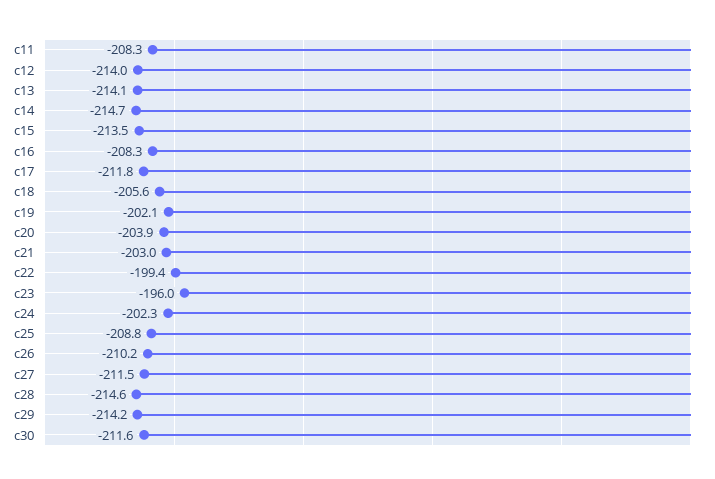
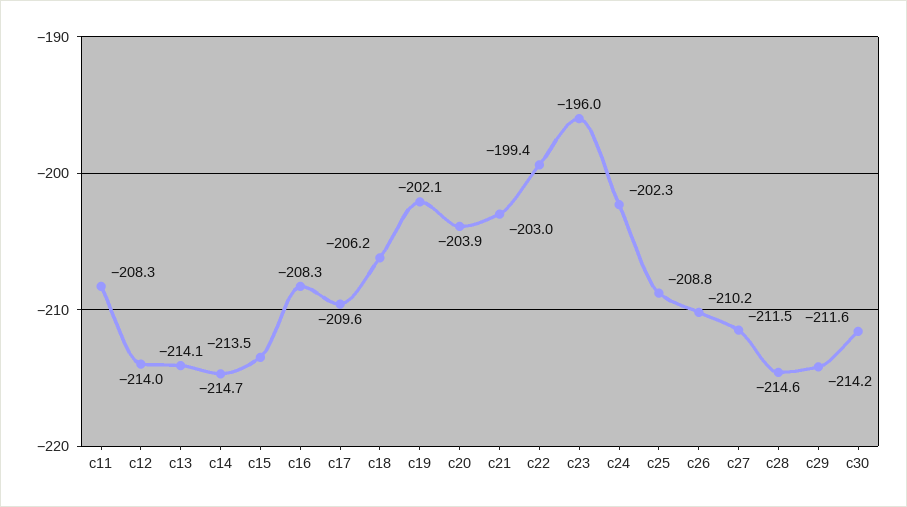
c17: -211.8 -> -209.6
c18: -205.6 -> -206.2

